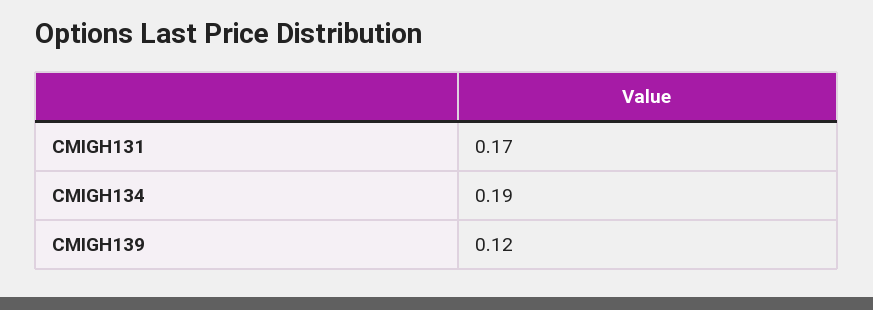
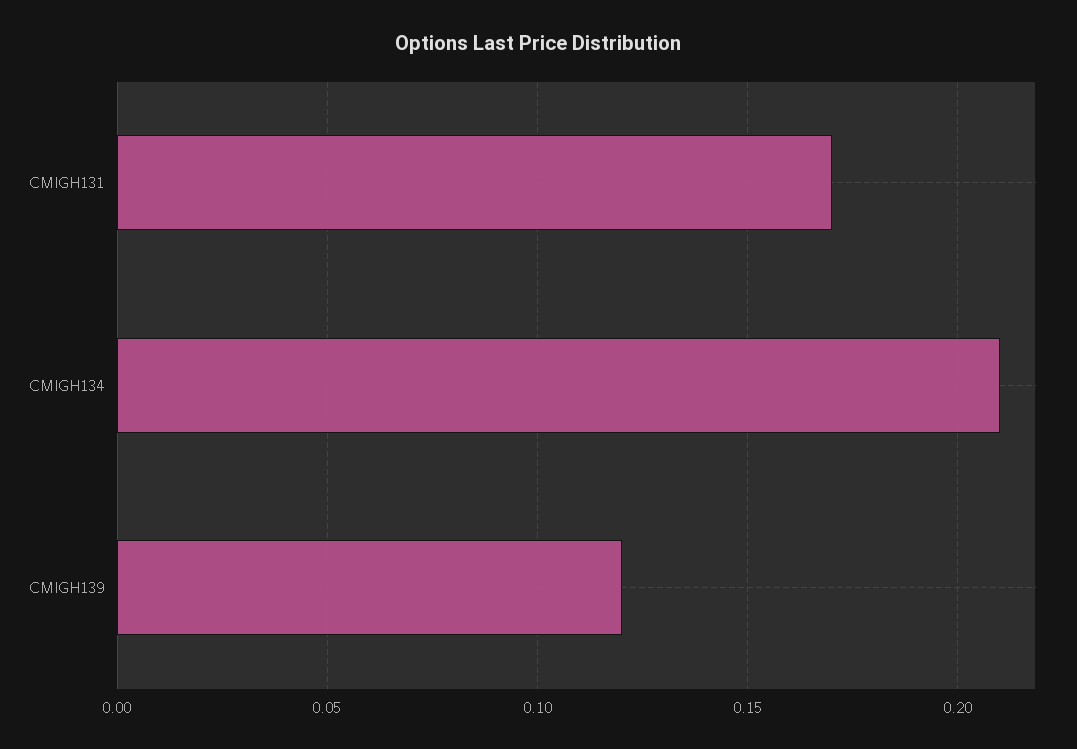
CMIGH134: 0.19 -> 0.21

